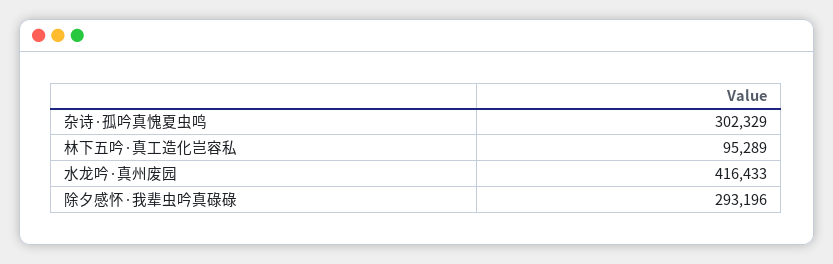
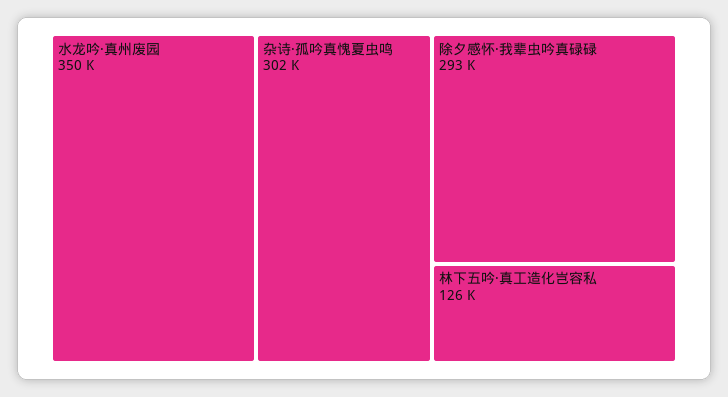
林下五吟·真工造化岂容私: 95289 -> 126000
水龙吟·真州废园: 416433 -> 350000

